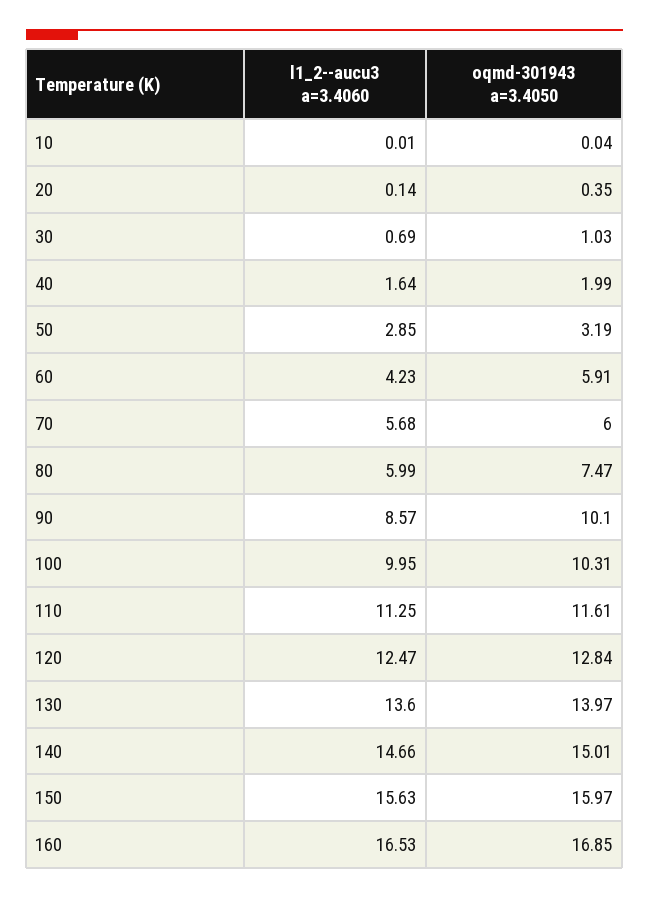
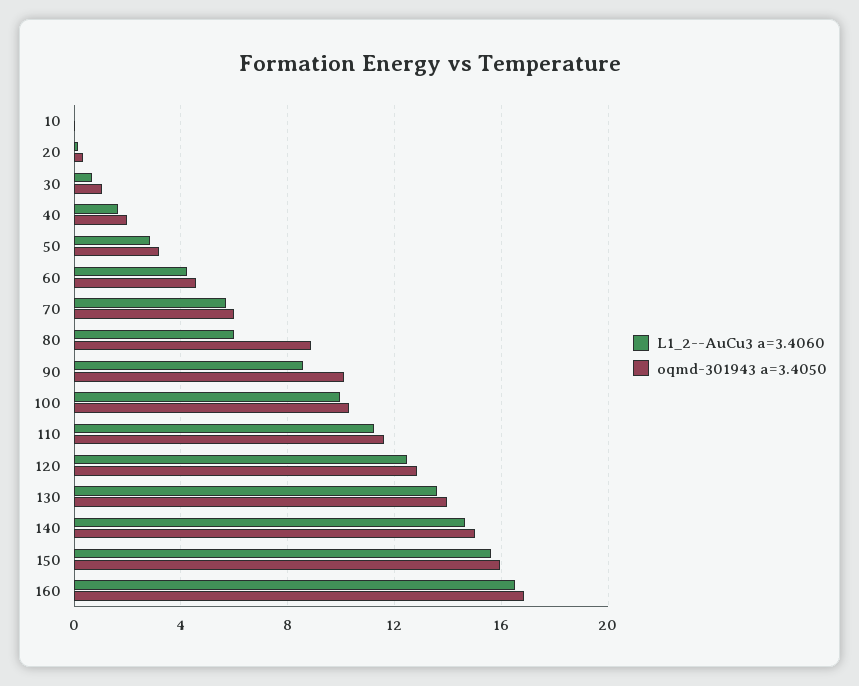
oqmd-301943 a=3.4050, 60: 5.91 -> 4.5
oqmd-301943 a=3.4050, 80: 7.47 -> 9

